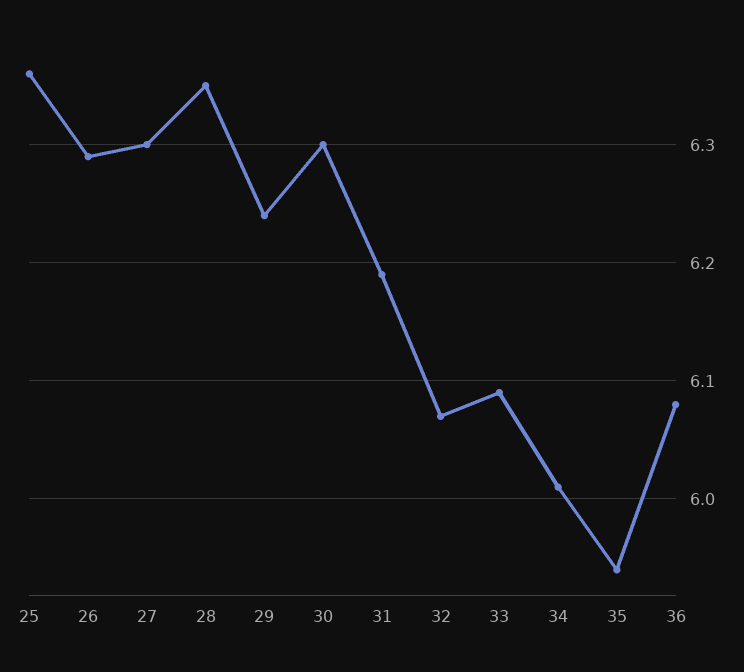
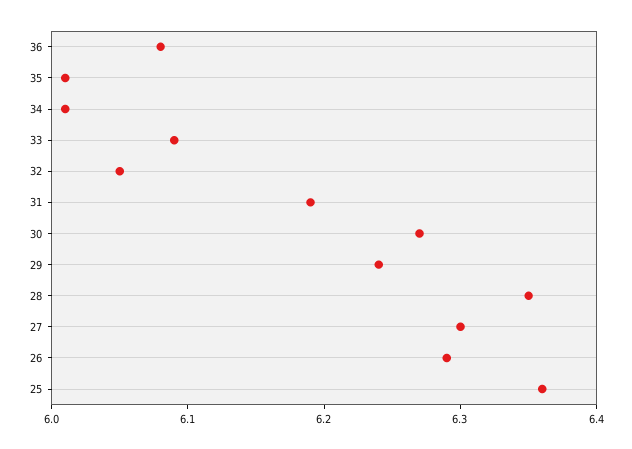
30: 6.3 -> 6.27
32: 6.07 -> 6.05
35: 5.94 -> 6.01

